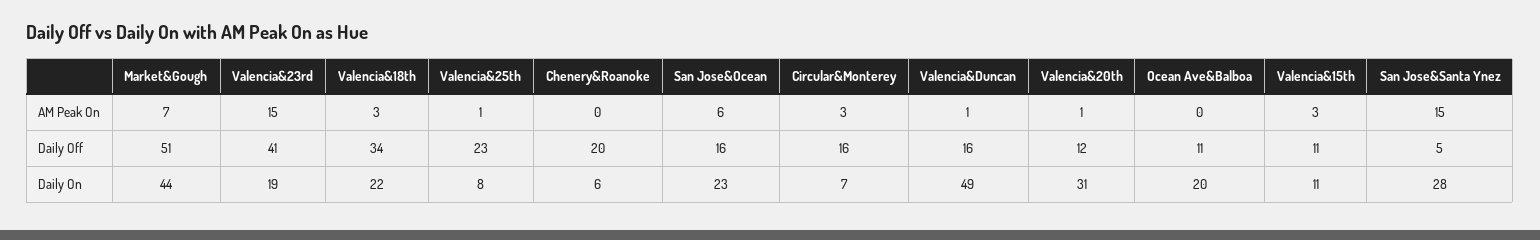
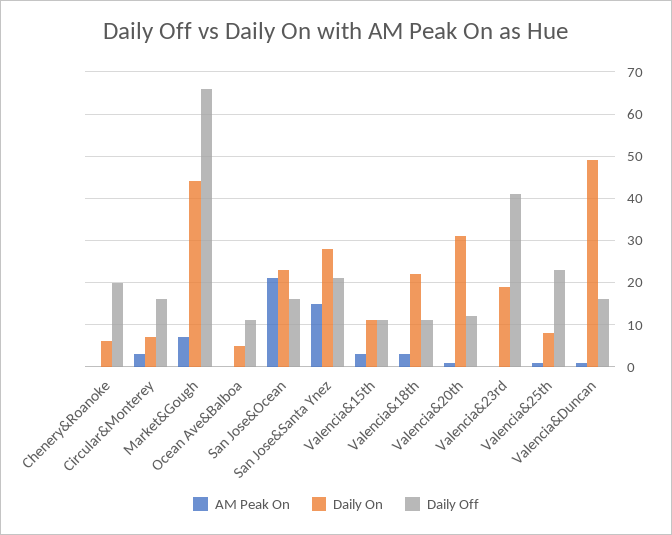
AM Peak On, Valencia&23rd: 15 -> 0
AM Peak On, San Jose&Ocean: 6 -> 20
Daily Off, Market&Gough: 51 -> 65
Daily Off, Valencia&18th: 34 -> 10
Daily Off, San Jose&Santa Ynez: 5 -> 20
Daily On, Ocean Ave&Balboa: 20 -> 5

